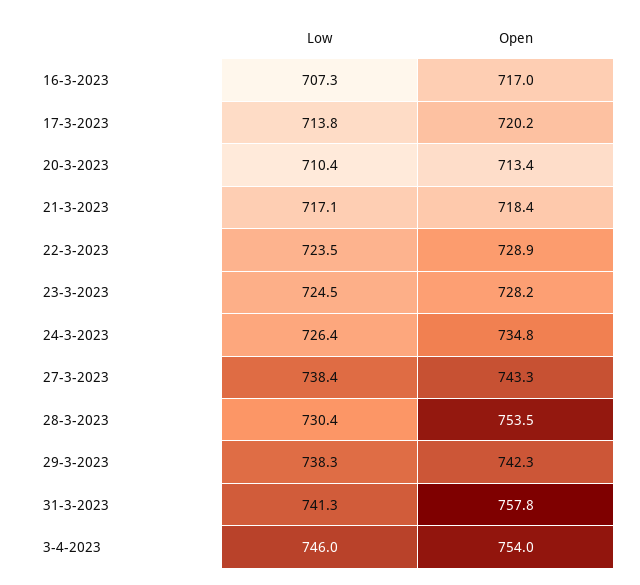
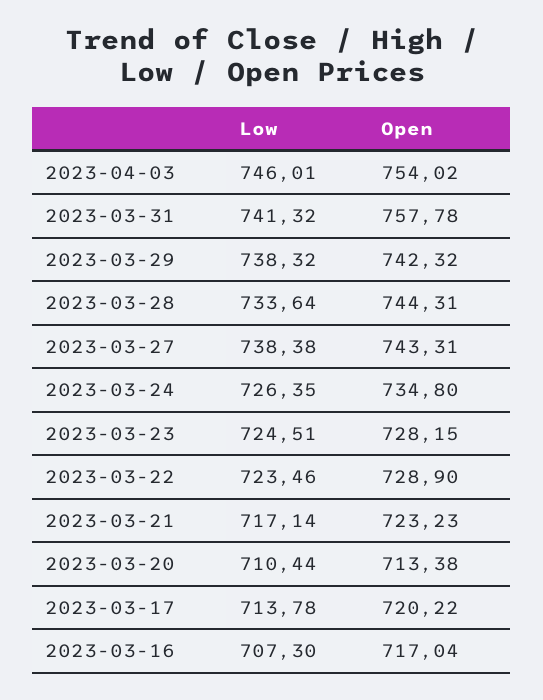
Open, 21-3-2023: 718.4 -> 723.23
Low, 28-3-2023: 730.4 -> 733.64
Open, 28-3-2023: 753.5 -> 744.31

